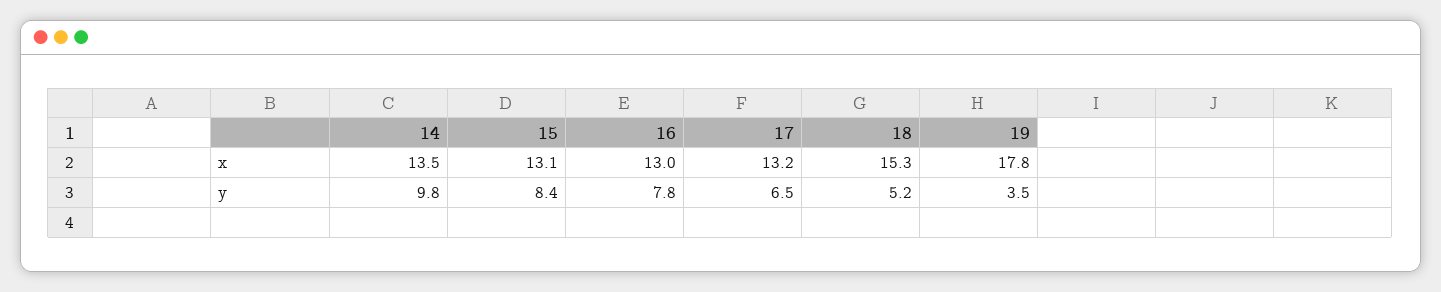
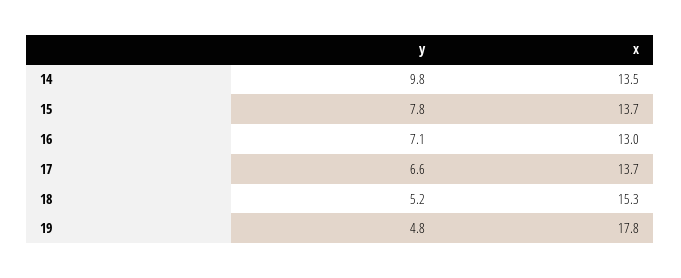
15, x: 13.1 -> 13.7
17, x: 13.2 -> 13.7
15, y: 8.4 -> 7.8
16, y: 7.8 -> 7.1
17, y: 6.5 -> 6.6
19, y: 3.5 -> 4.8

